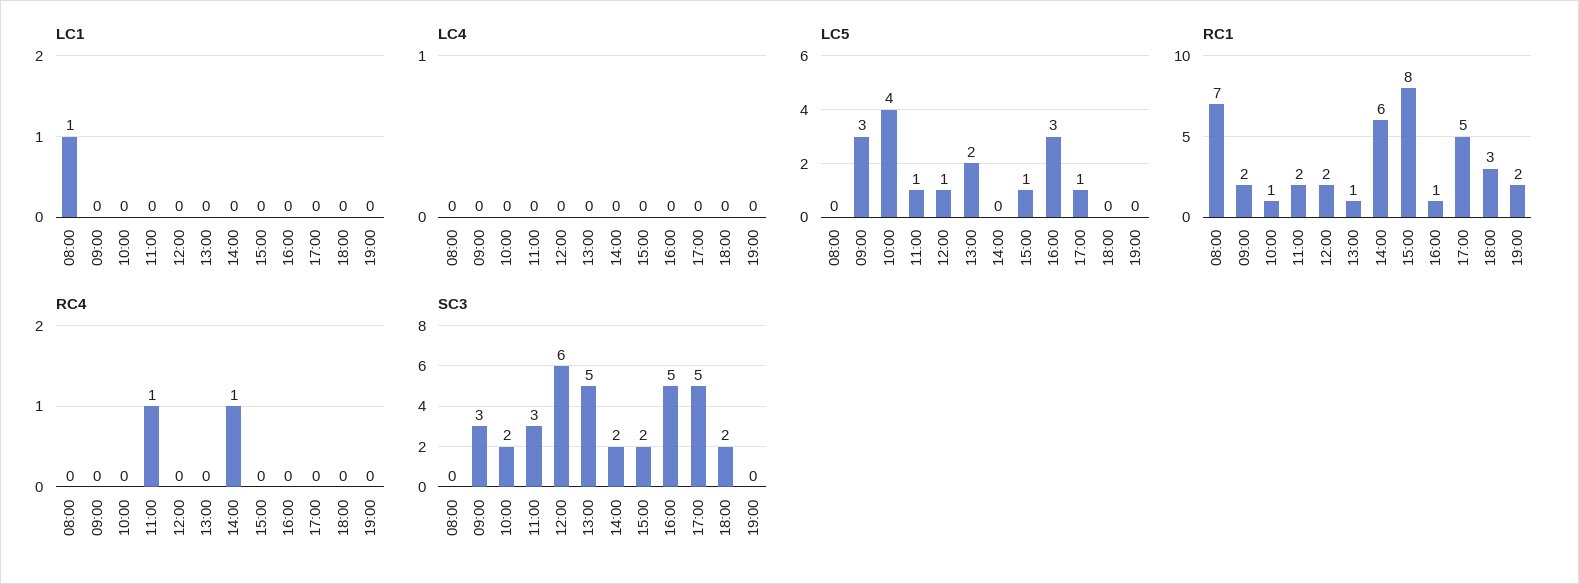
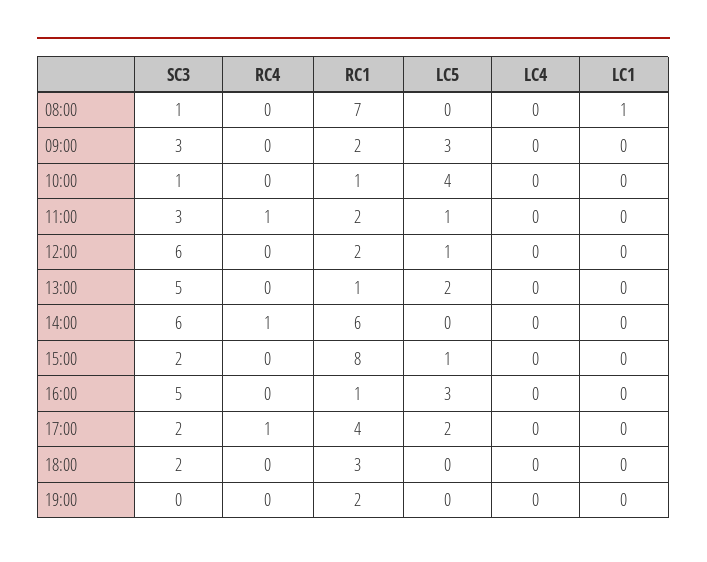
LC5, 17:00: 1 -> 2
RC1, 17:00: 5 -> 4
RC4, 17:00: 0 -> 1
SC3, 08:00: 0 -> 1
SC3, 10:00: 2 -> 1
SC3, 14:00: 2 -> 6
SC3, 17:00: 5 -> 2

